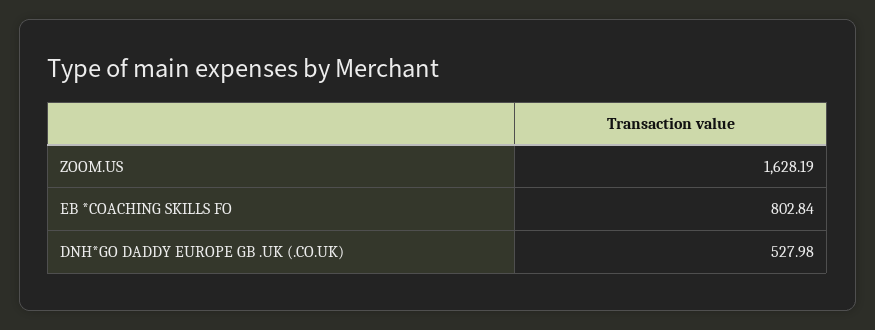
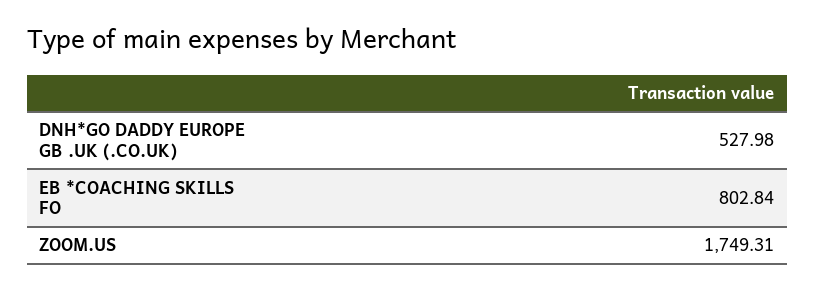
ZOOM.US: 1628.19 -> 1749.31

